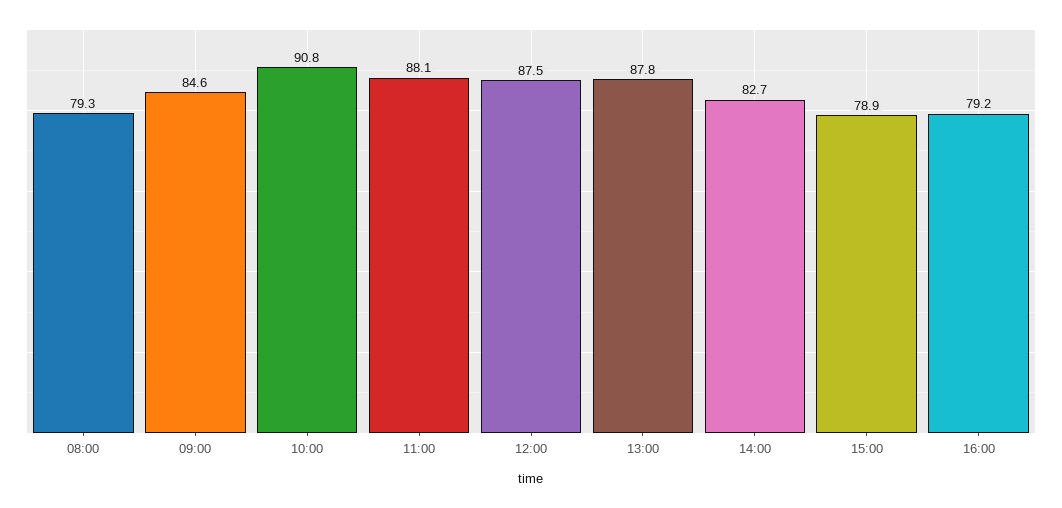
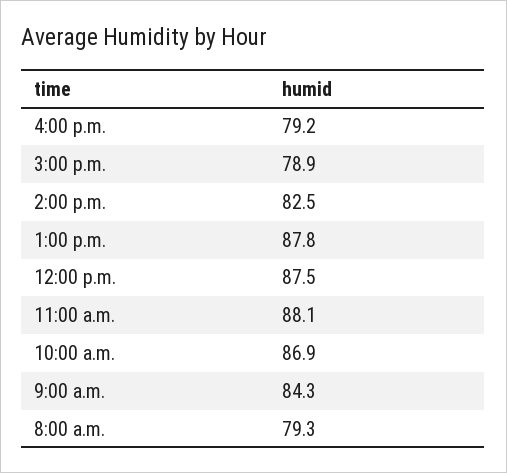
09:00: 84.6 -> 84.3
10:00: 90.8 -> 86.9
14:00: 82.7 -> 82.5

